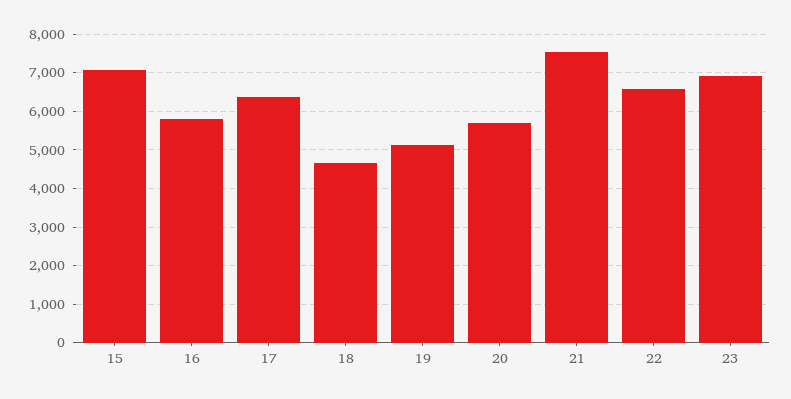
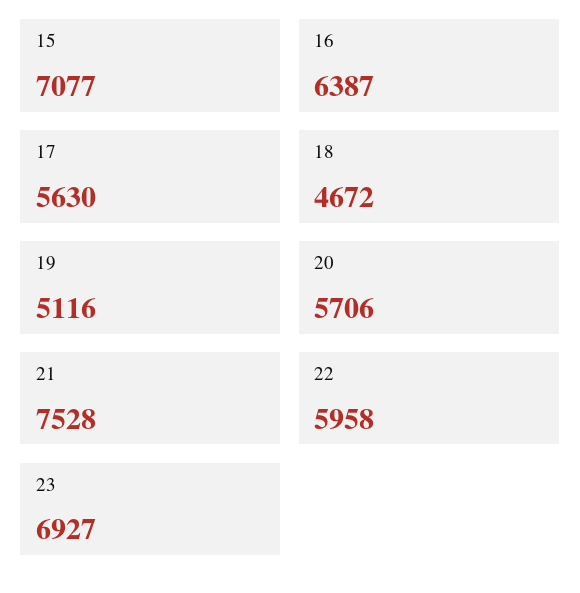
16: 5800 -> 6387
17: 6400 -> 5630
22: 6600 -> 5958

